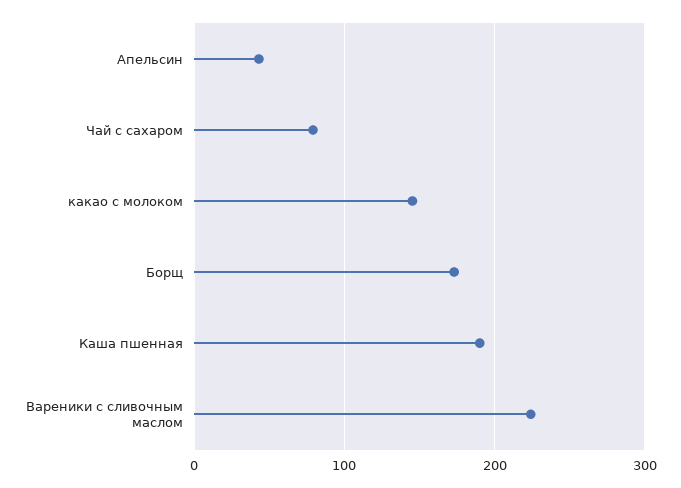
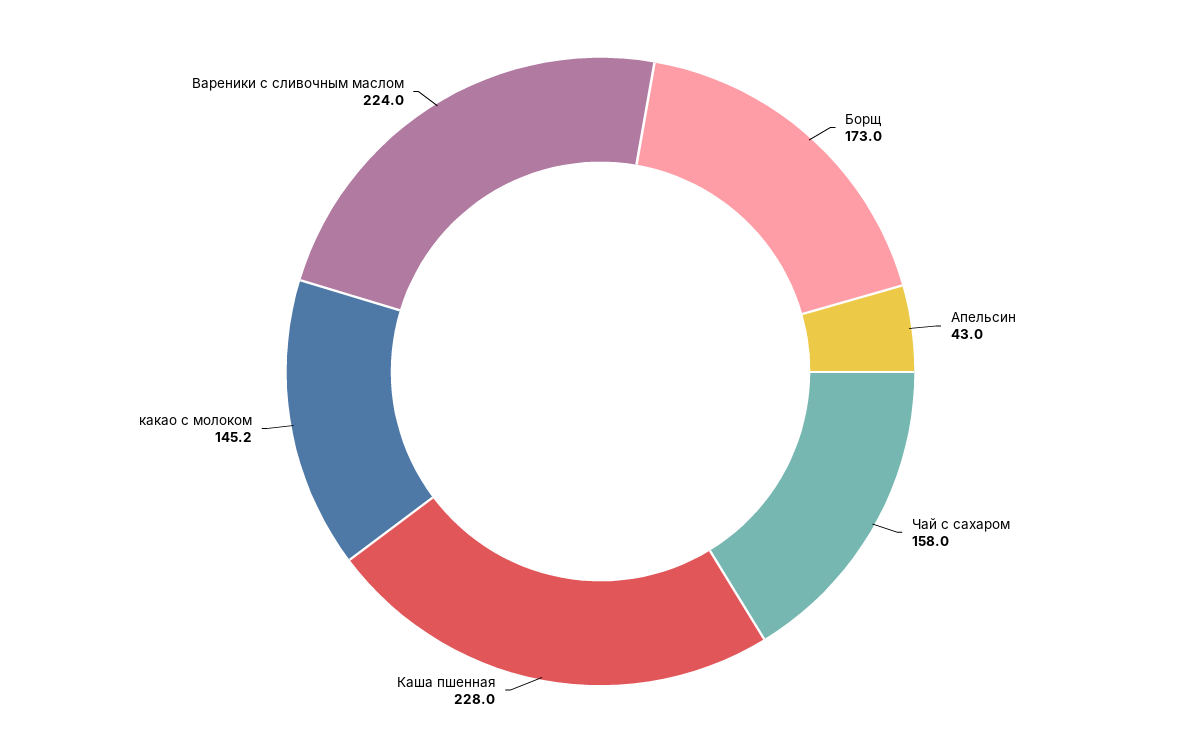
Чай с сахаром: 80 -> 158
Каша пшенная: 190 -> 228

